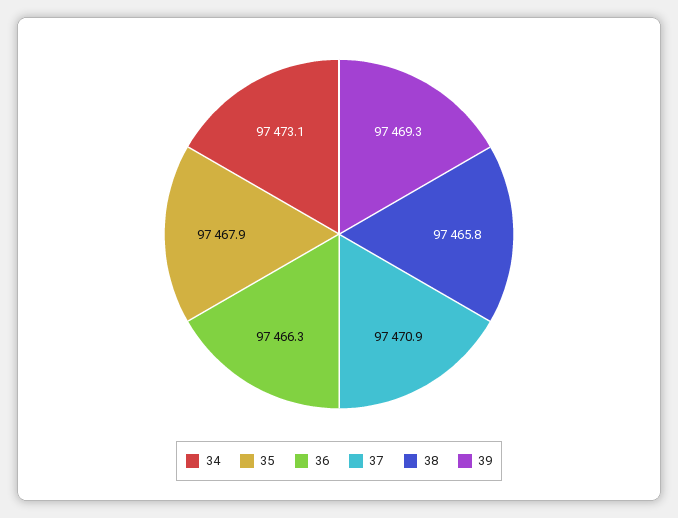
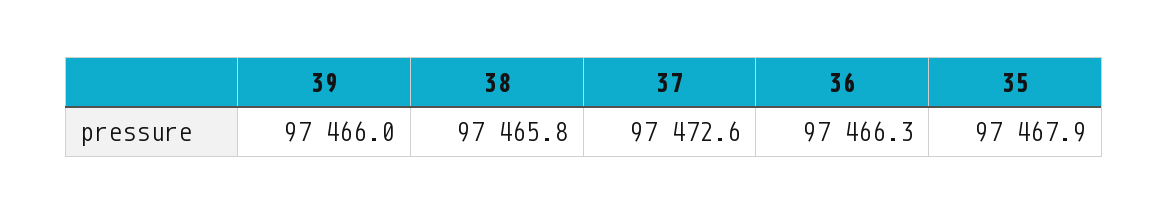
34: 97473.1 -> none
37: 97470.9 -> 97472.6
39: 97469.3 -> 97466

